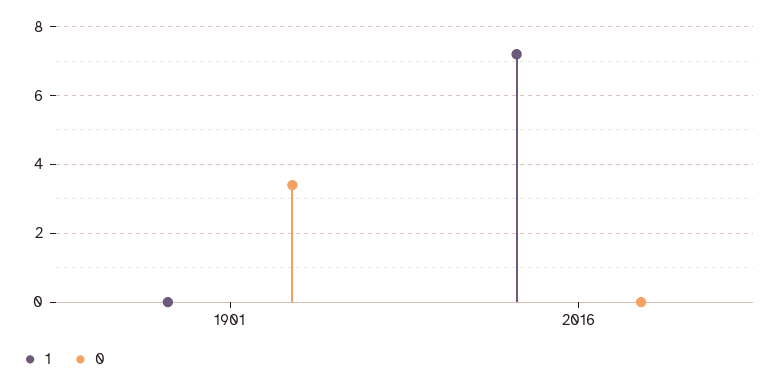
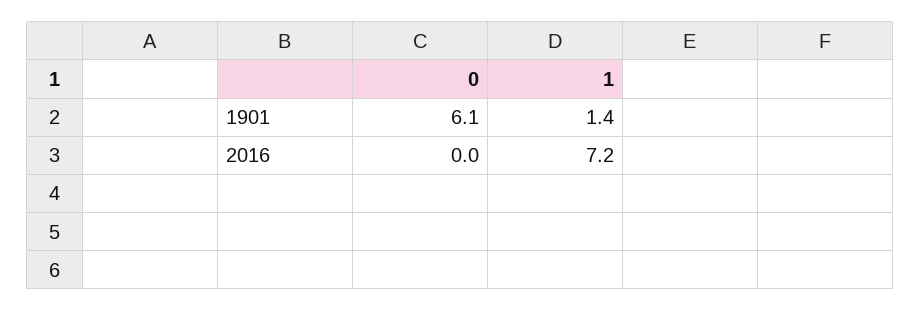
1, 1901: 0 -> 1.4
0, 1901: 3.5 -> 6.1

